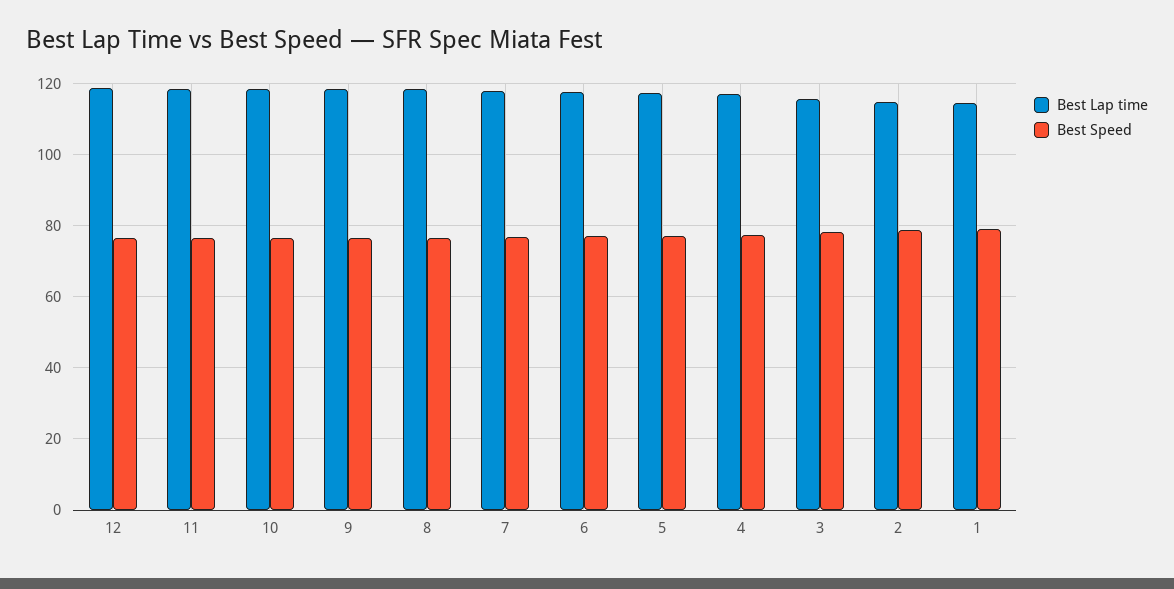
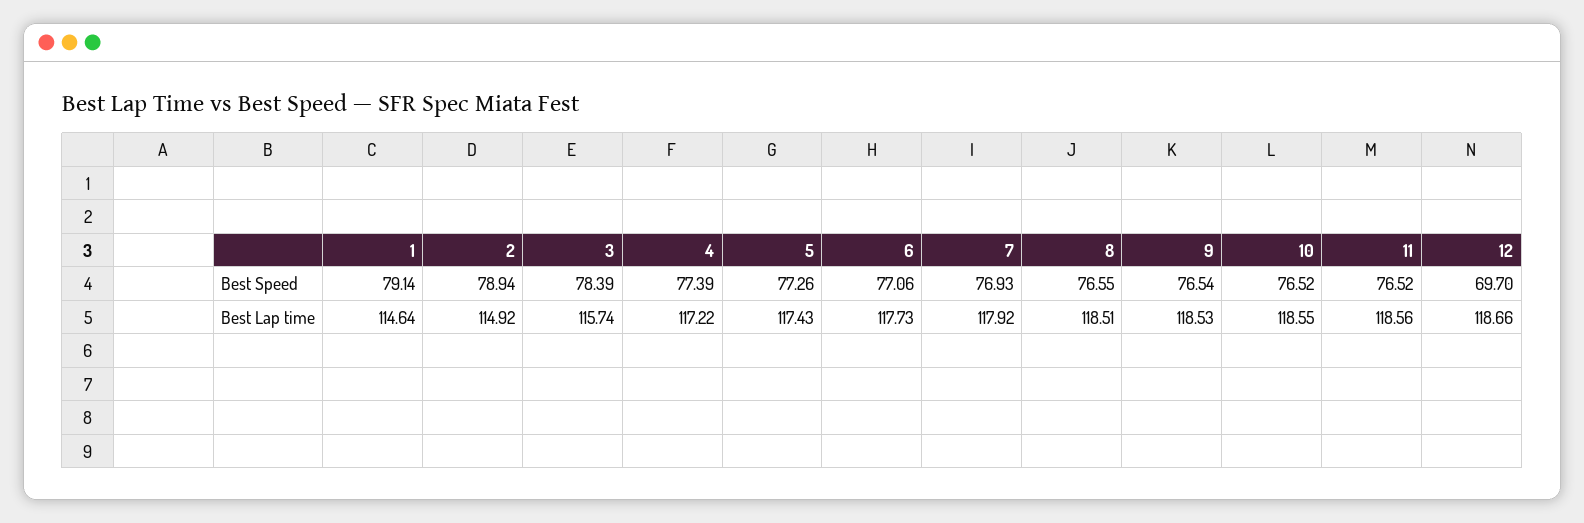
Best Speed, 12: 76 -> 69.7

